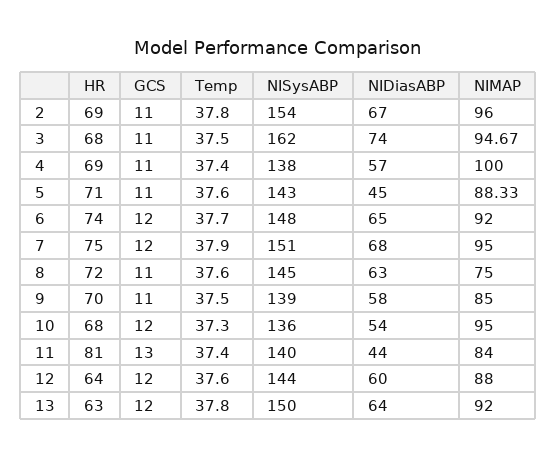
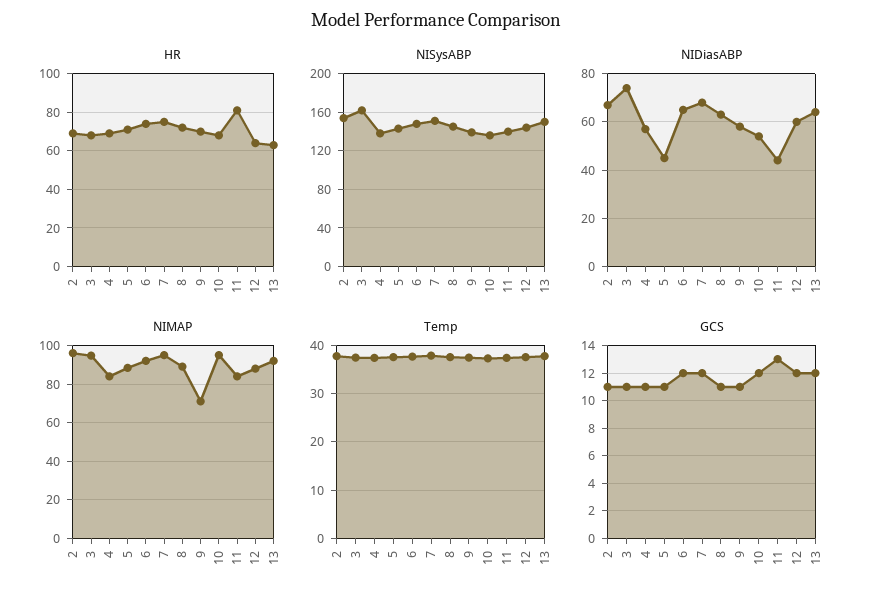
NIMAP, 4: 100 -> 85
NIMAP, 8: 75 -> 90
NIMAP, 9: 85 -> 70

